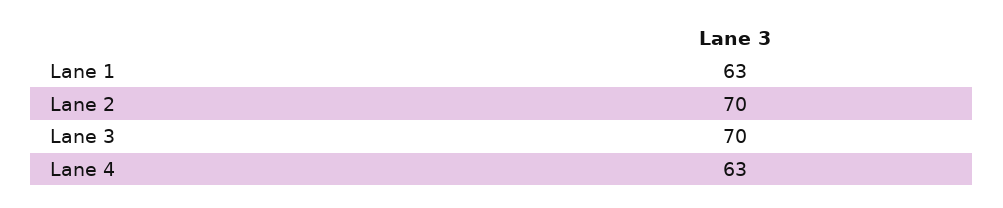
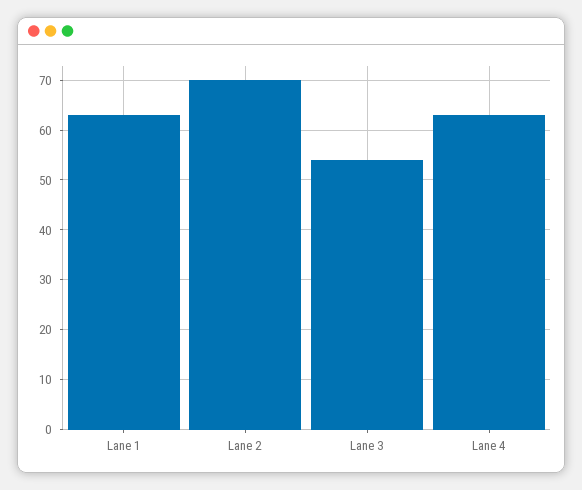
Lane 3: 70 -> 55

